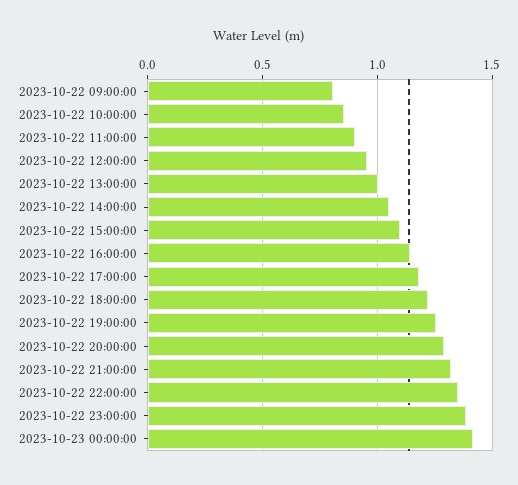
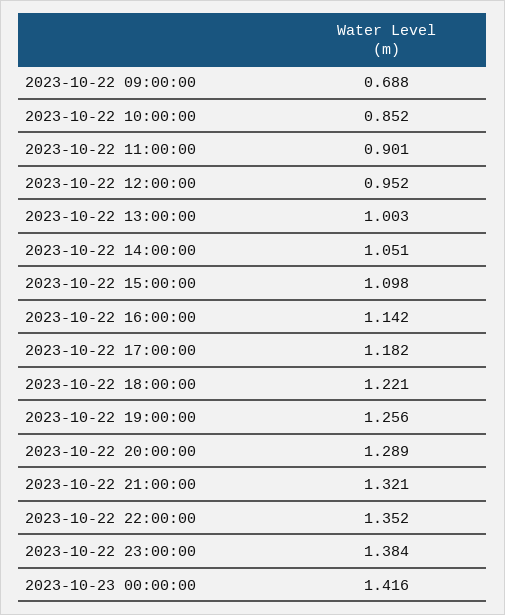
2023-10-22 09:00:00: 0.8 -> 0.688

